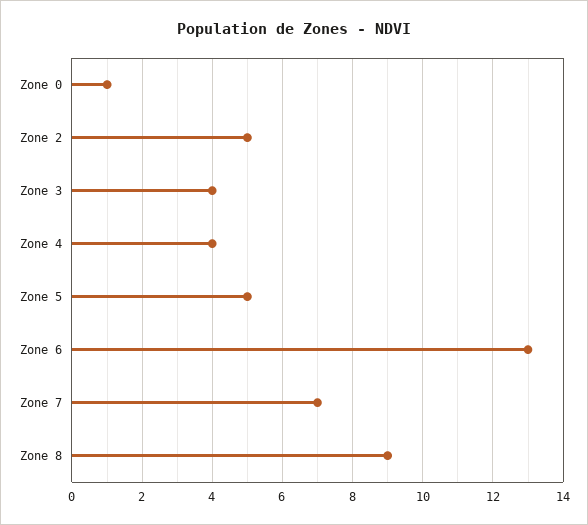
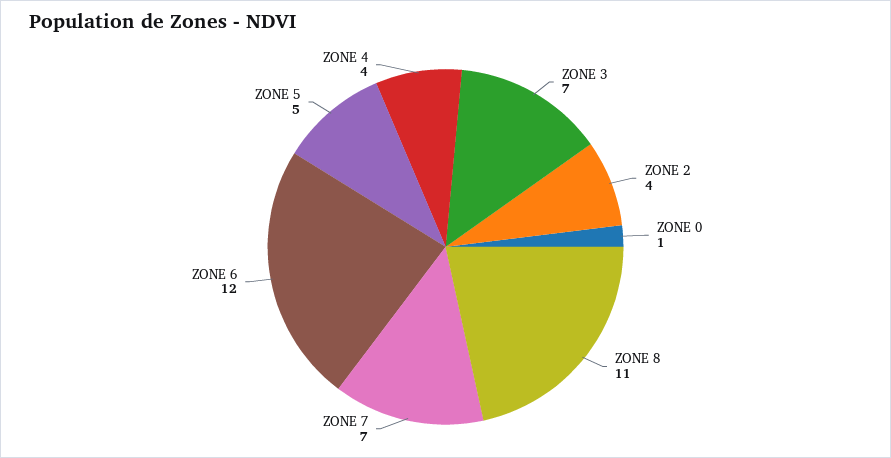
Zone 2: 5 -> 4
Zone 3: 4 -> 7
Zone 6: 13 -> 12
Zone 8: 9 -> 11

